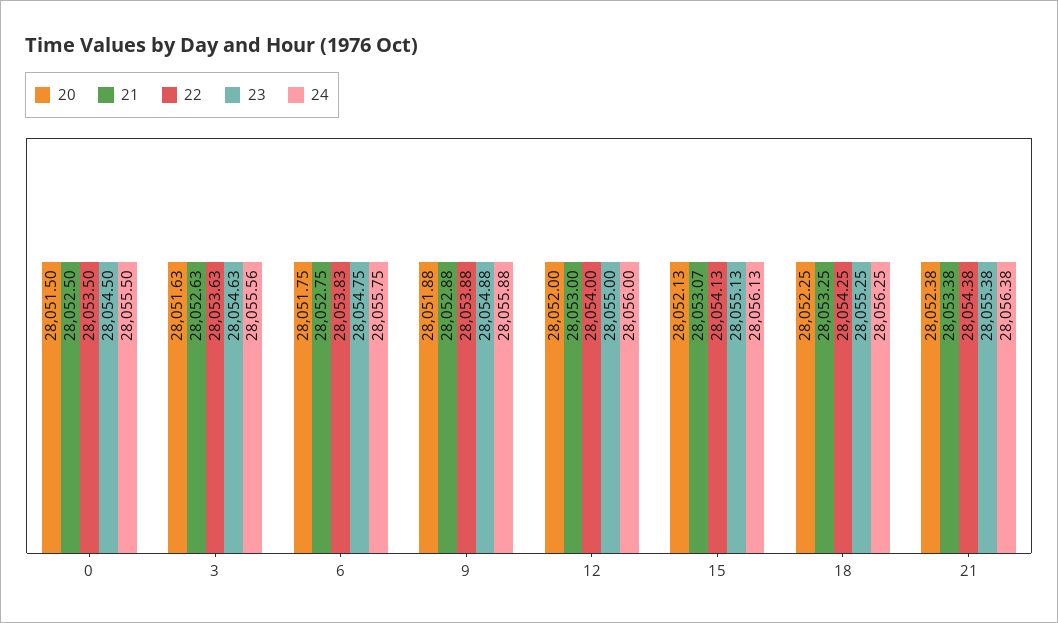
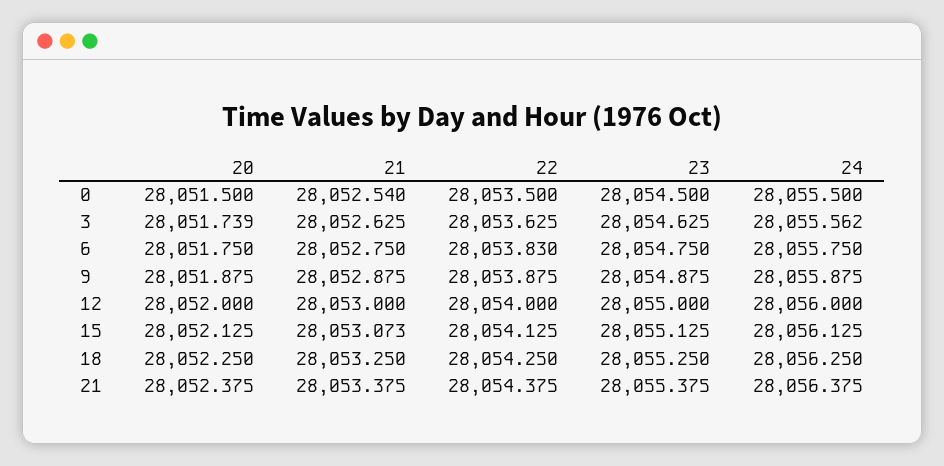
21, 0: 28052.5 -> 28052.54
20, 3: 28051.63 -> 28051.739

